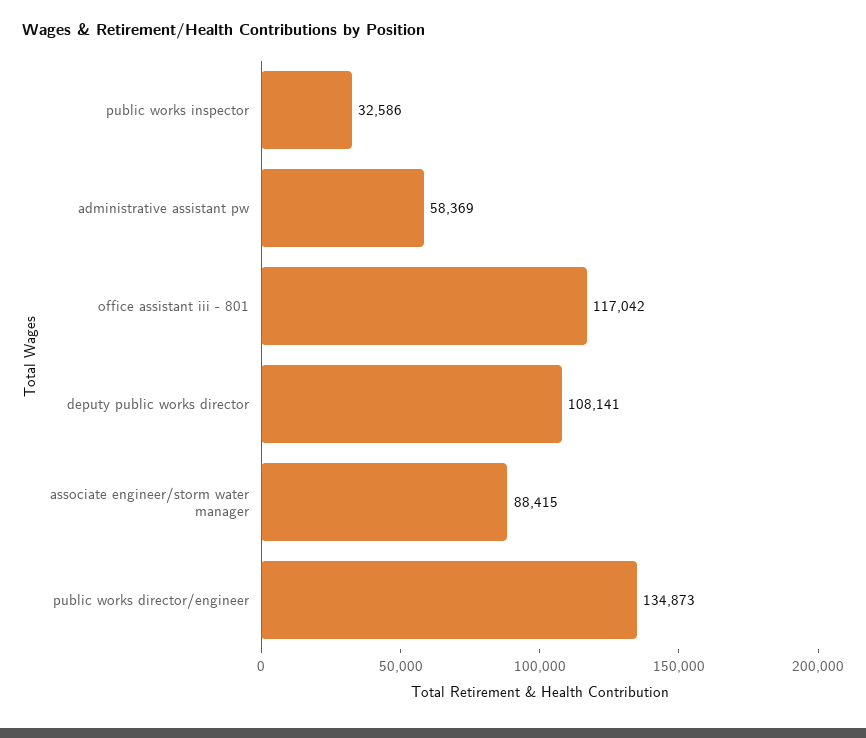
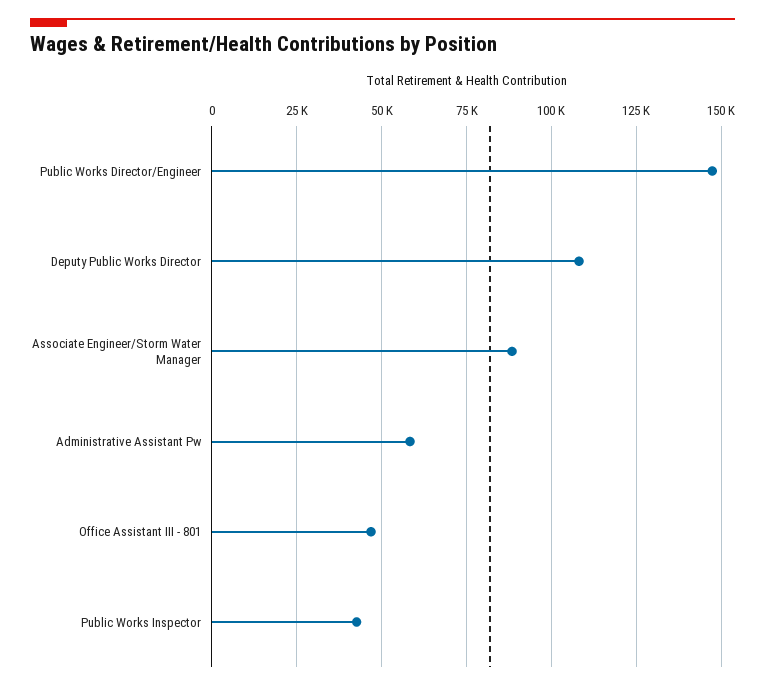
public works inspector: 32586 -> 42500
office assistant iii - 801: 117042 -> 47500
public works director/engineer: 134873 -> 147500

